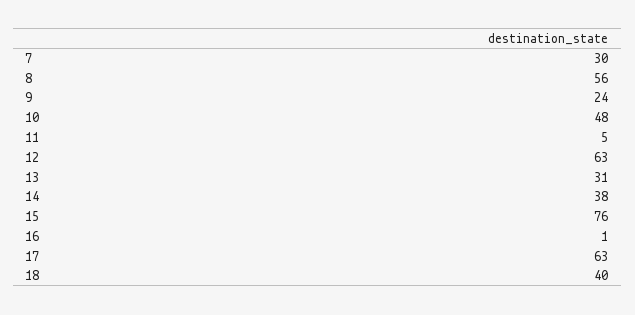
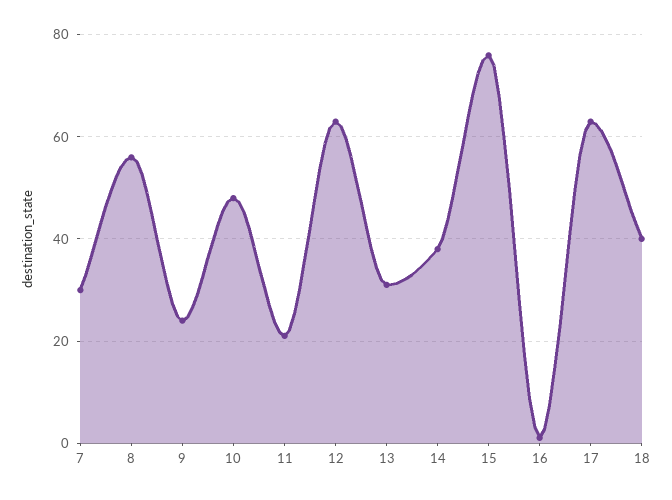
11: 5 -> 20

